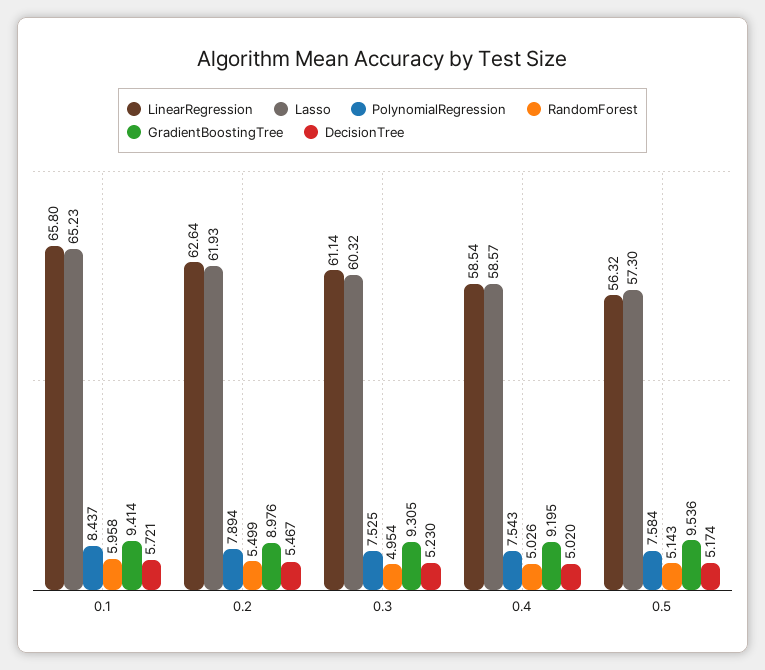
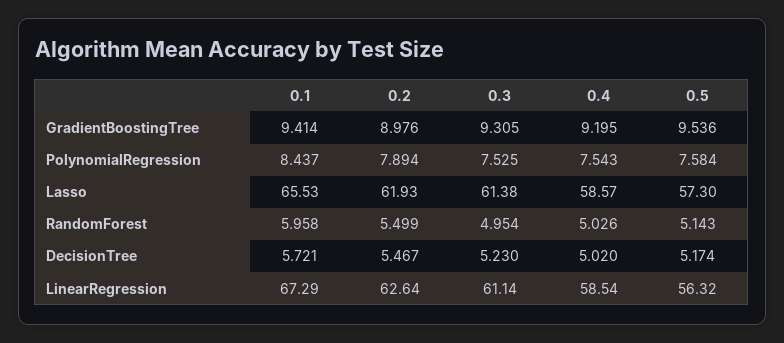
LinearRegression, 0.1: 65.8 -> 67.29
Lasso, 0.1: 65.23 -> 65.53
Lasso, 0.3: 60.32 -> 61.38

